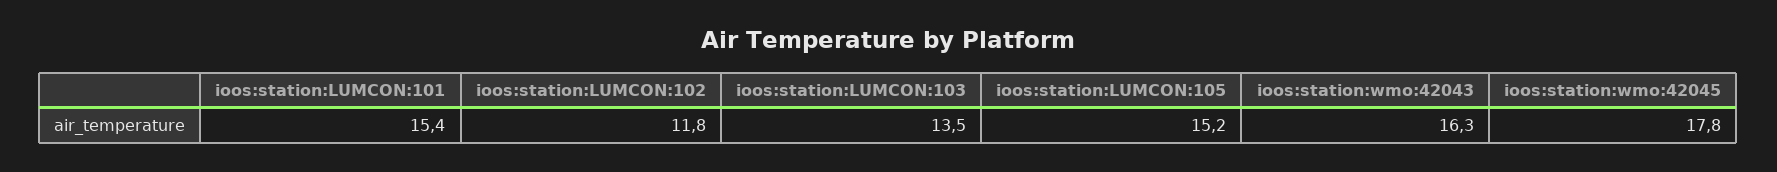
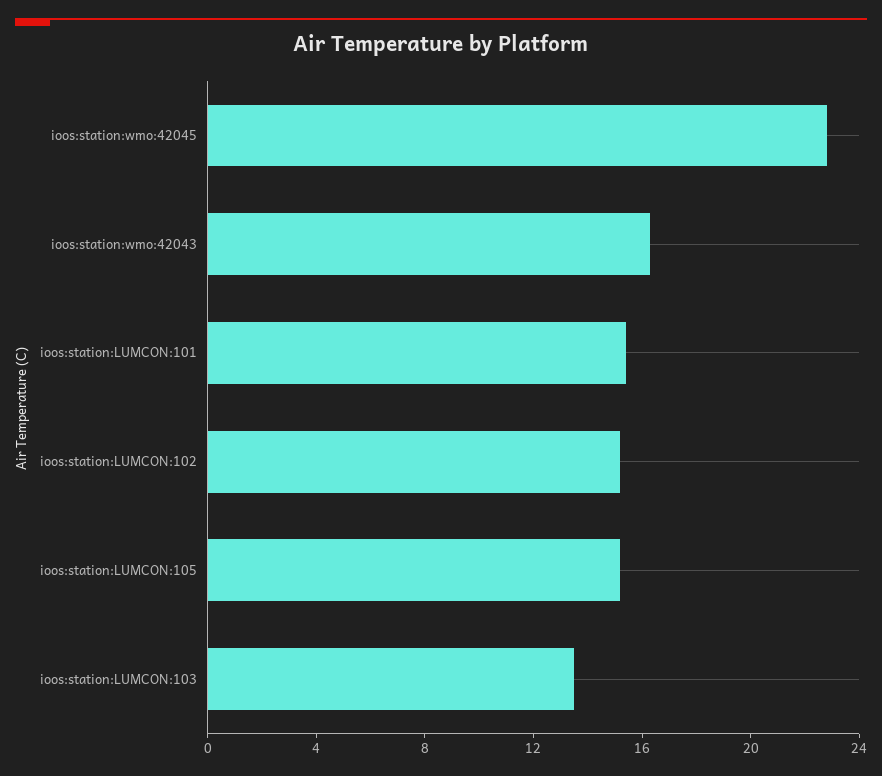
ioos:station:LUMCON:102: 11.8 -> 15
ioos:station:wmo:42045: 17.8 -> 23

